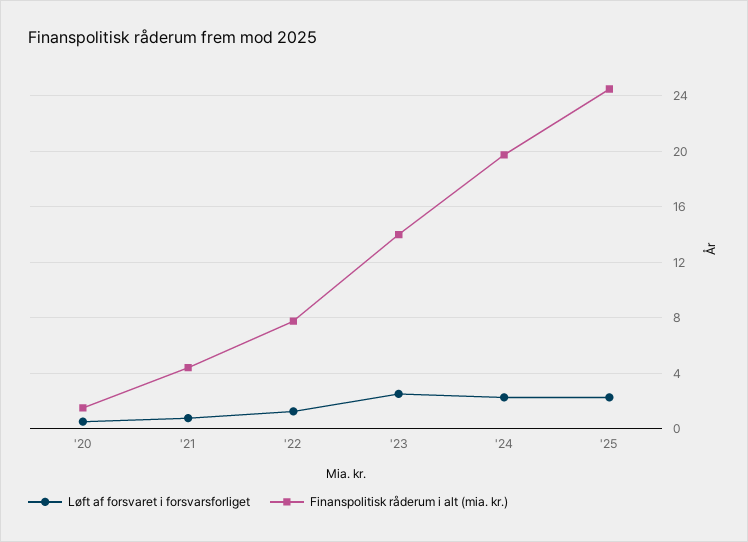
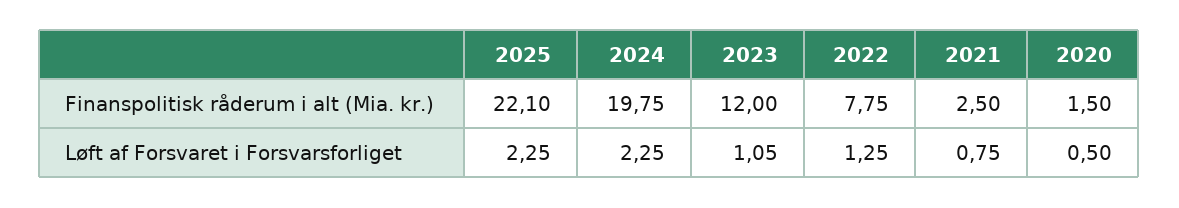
Finanspolitisk råderum i alt (mia. kr.), '21: 4.5 -> 2.5
Løft af forsvaret i forsvarsforliget, '23: 2.5 -> 1.05
Finanspolitisk råderum i alt (mia. kr.), '23: 14 -> 12
Finanspolitisk råderum i alt (mia. kr.), '25: 24.5 -> 22.1

